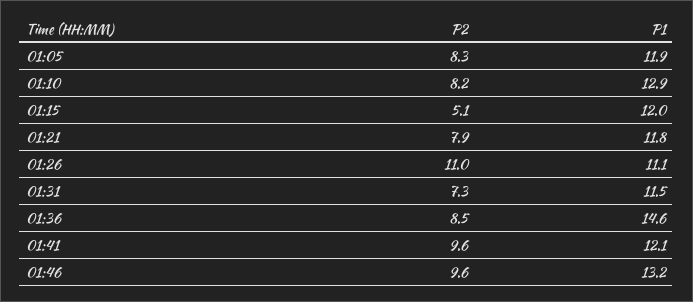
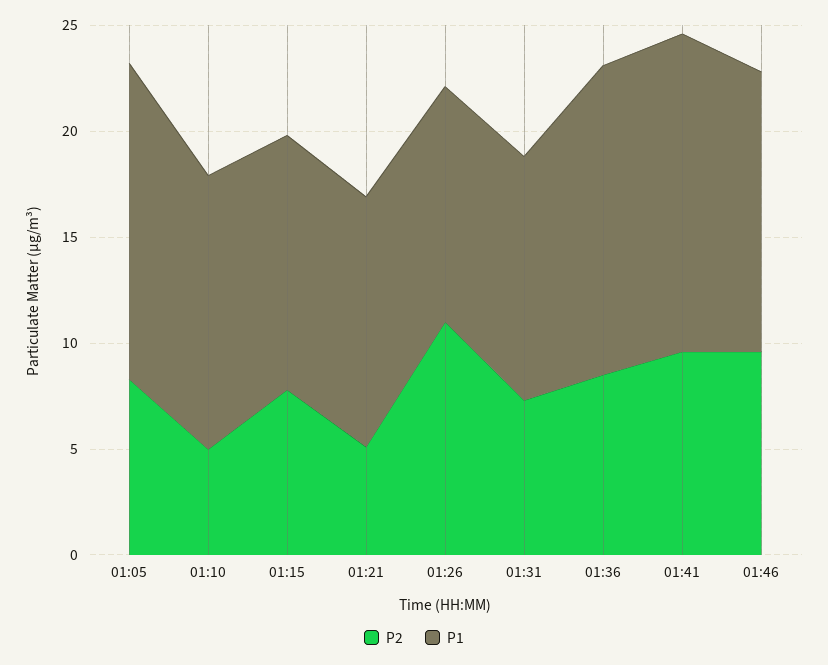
P1, 01:05: 11.9 -> 15
P2, 01:10: 8.2 -> 5
P2, 01:15: 5.1 -> 8
P2, 01:21: 7.9 -> 5
P1, 01:41: 12.1 -> 15

